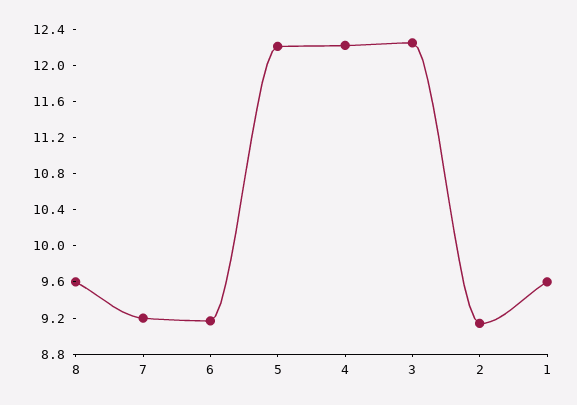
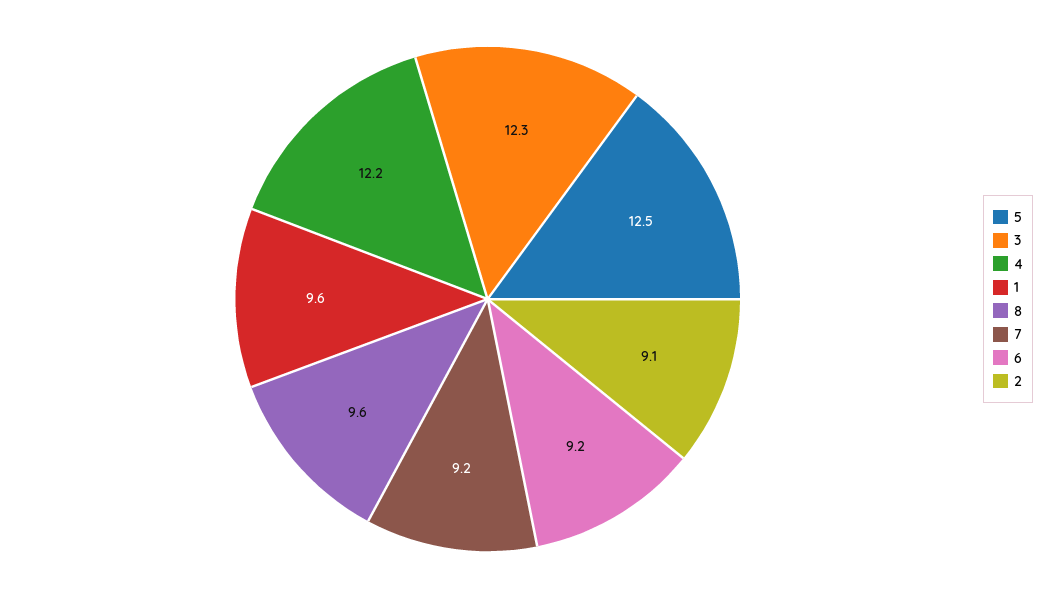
5: 12.2 -> 12.5

